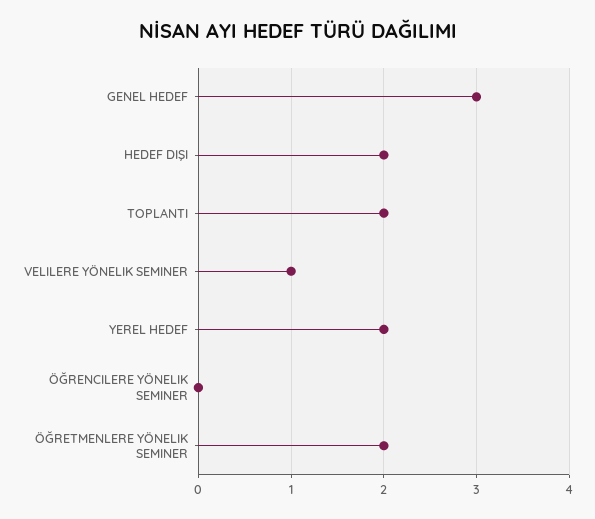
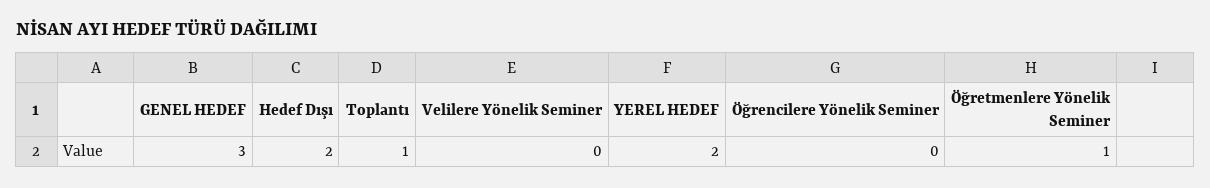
TOPLANTI: 2 -> 1
VELILERE YÖNELIK SEMINER: 1 -> 0
ÖĞRETMENLERE YÖNELIK SEMINER: 2 -> 1

